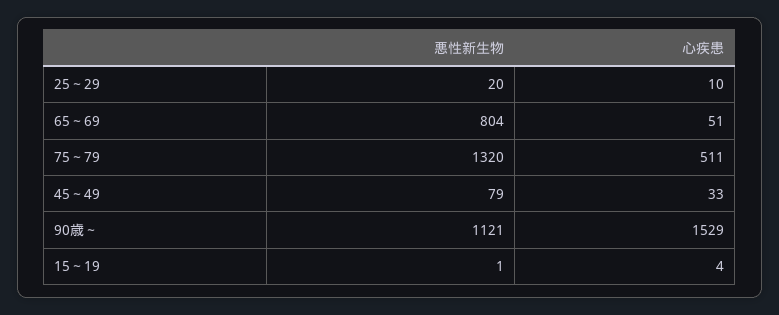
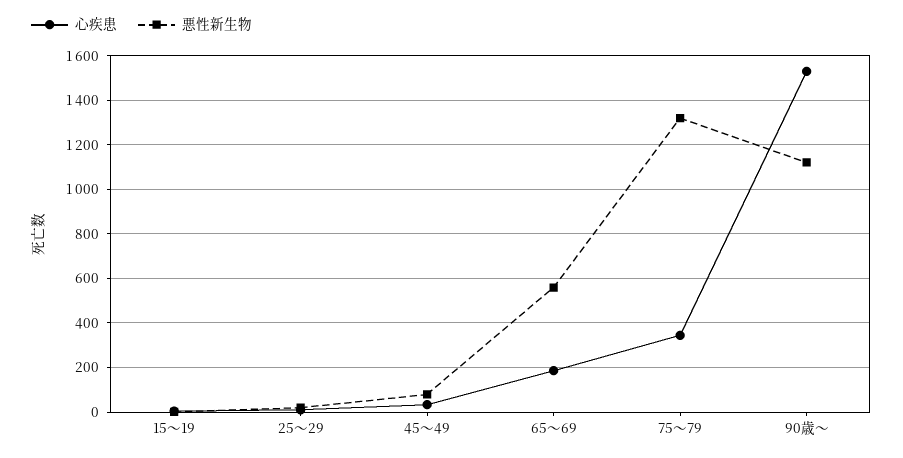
悪性新生物, 65～69: 804 -> 550
心疾患, 65～69: 51 -> 200
心疾患, 75～79: 511 -> 350

